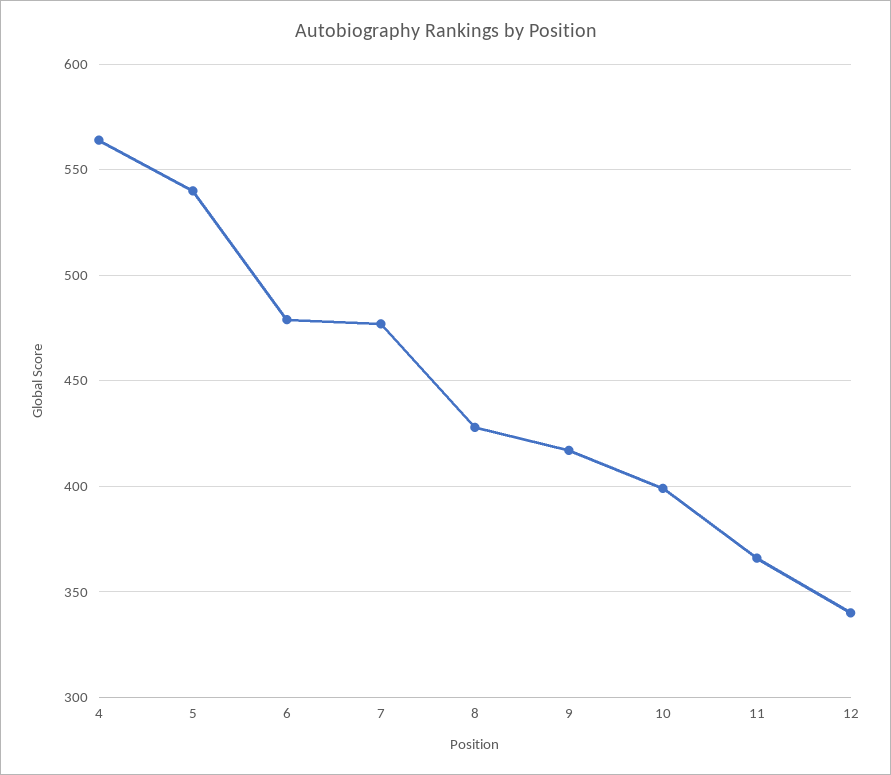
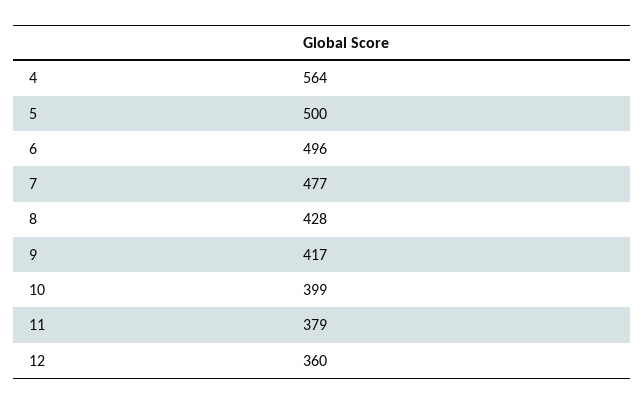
5: 540 -> 500
6: 480 -> 496
11: 365 -> 379
12: 340 -> 360

